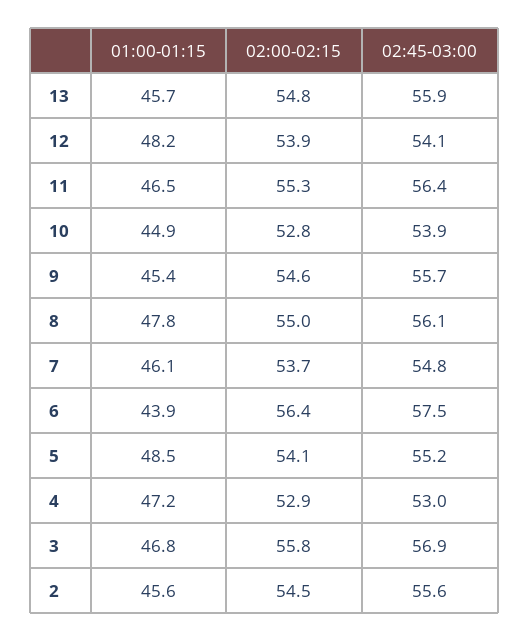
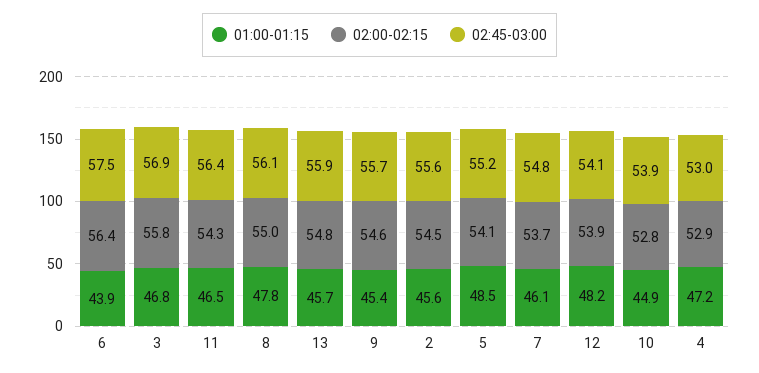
02:00-02:15, 11: 55.3 -> 54.3

